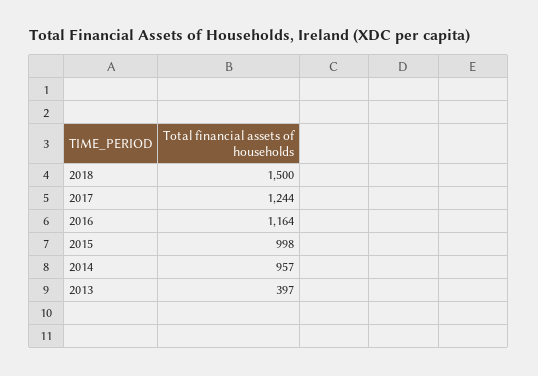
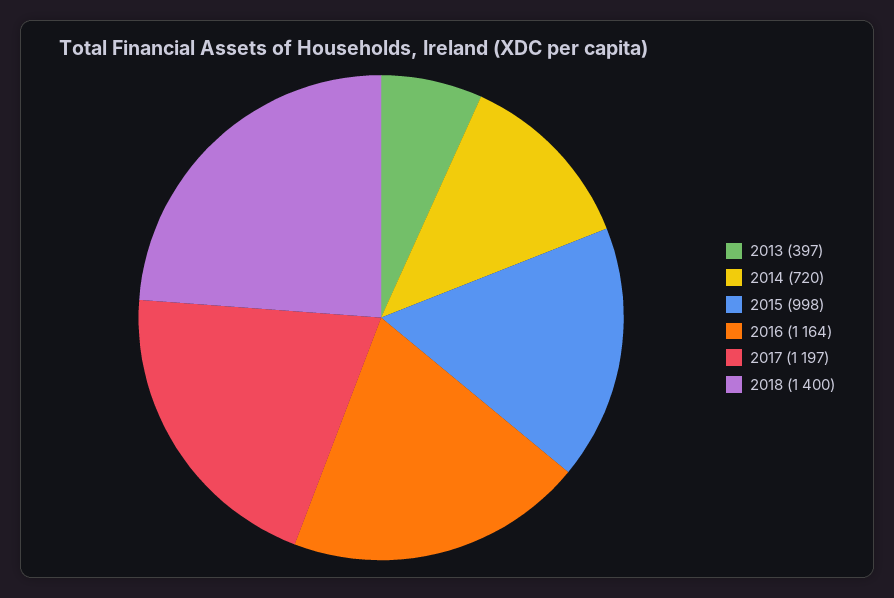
2018: 1500 -> 1400
2017: 1244 -> 1197
2014: 957 -> 720

